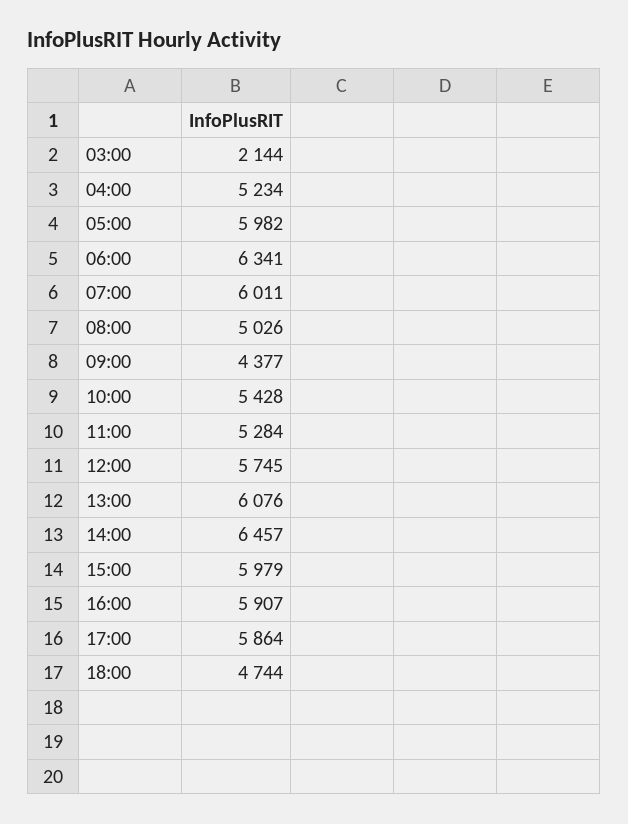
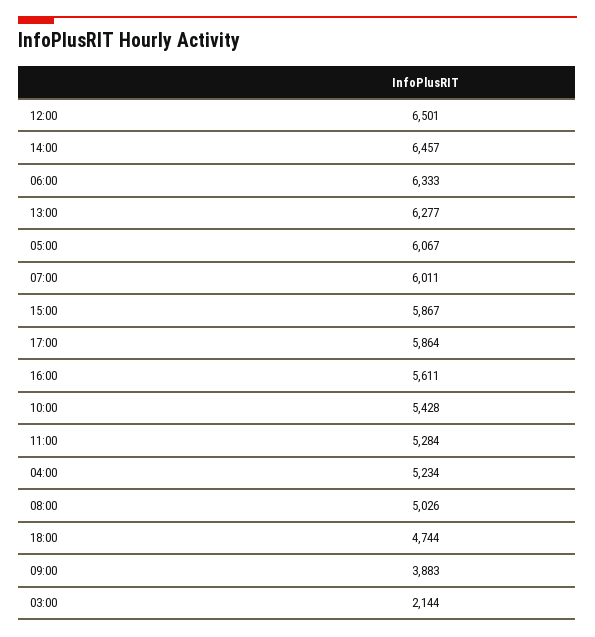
05:00: 5982 -> 6067
06:00: 6341 -> 6333
09:00: 4377 -> 3883
12:00: 5745 -> 6501
13:00: 6076 -> 6277
15:00: 5979 -> 5867
16:00: 5907 -> 5611

